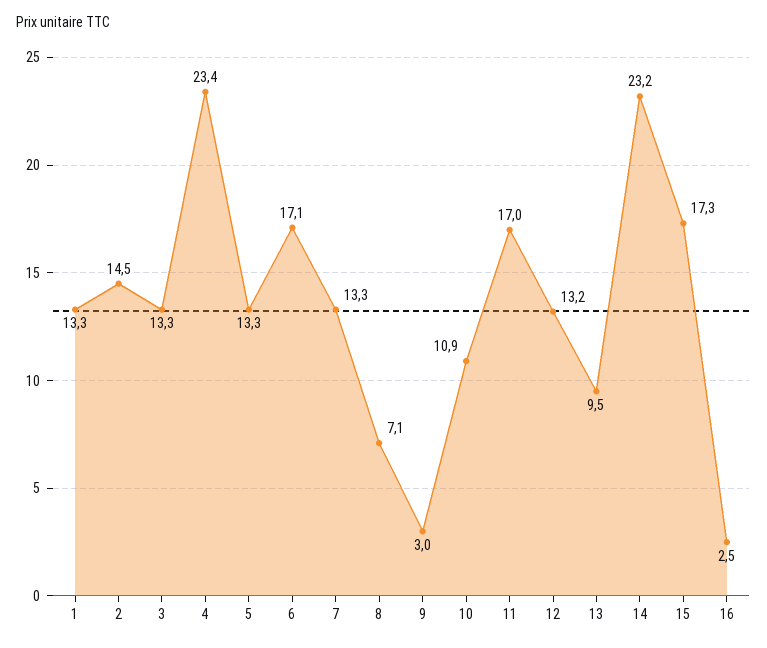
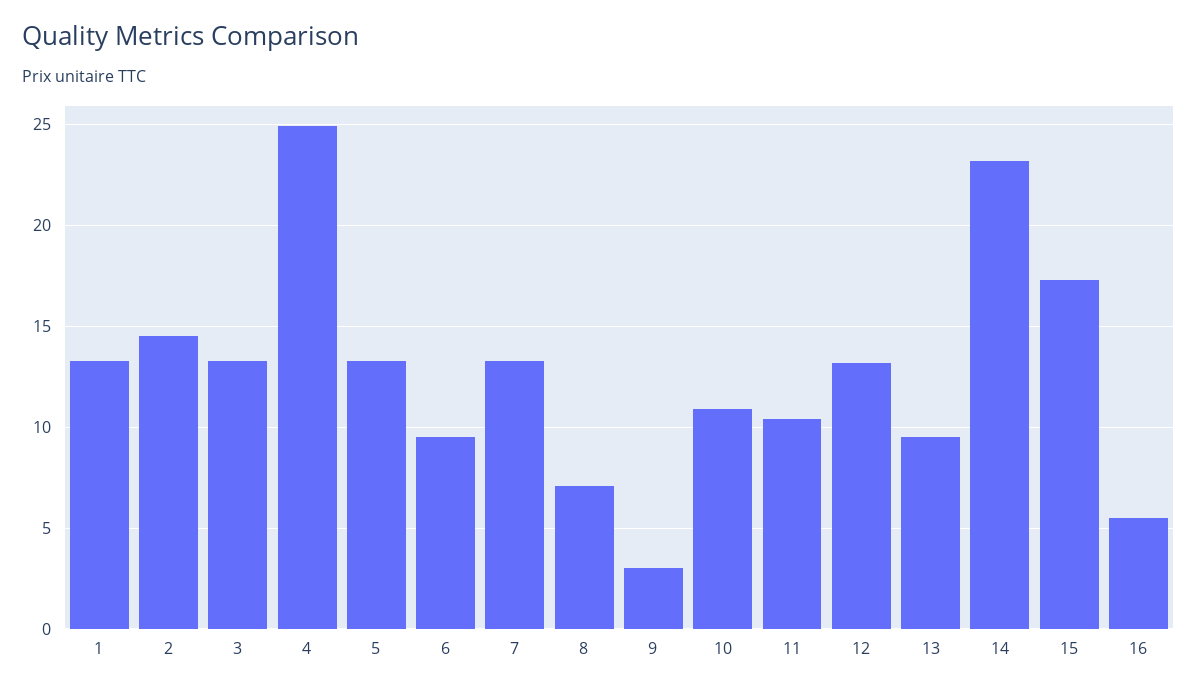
4: 23.4 -> 25
6: 17.1 -> 9.5
11: 17 -> 10.5
16: 2.5 -> 5.5

